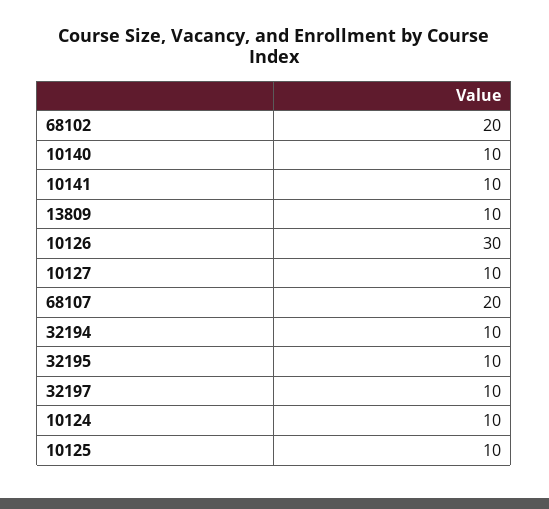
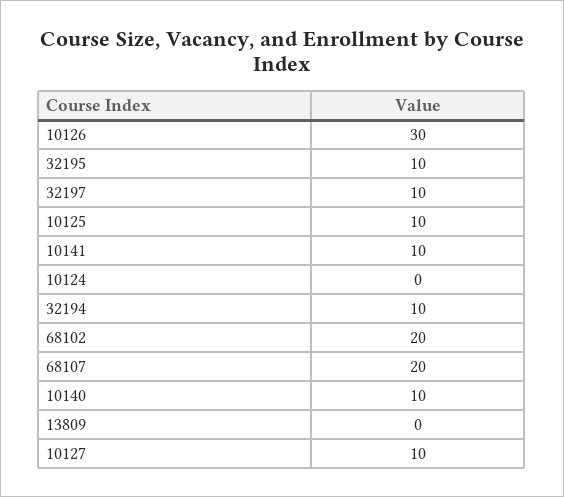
13809: 10 -> 0
10124: 10 -> 0

